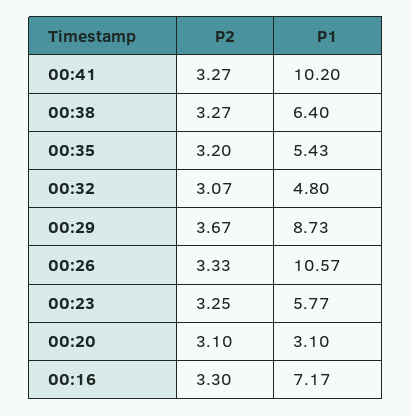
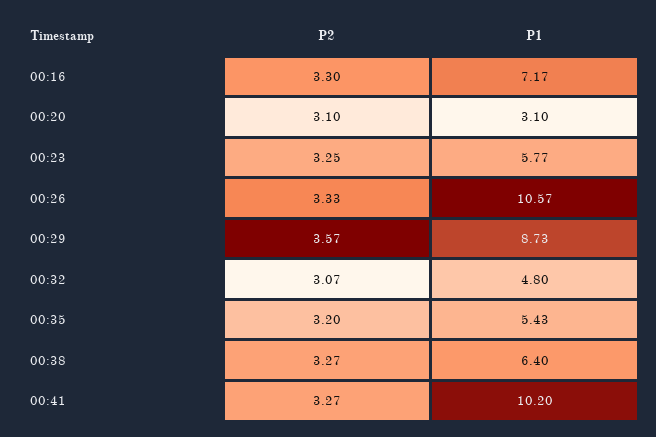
P2, 00:29: 3.67 -> 3.57

